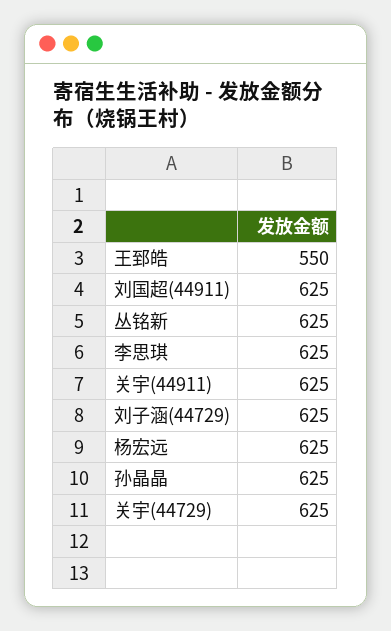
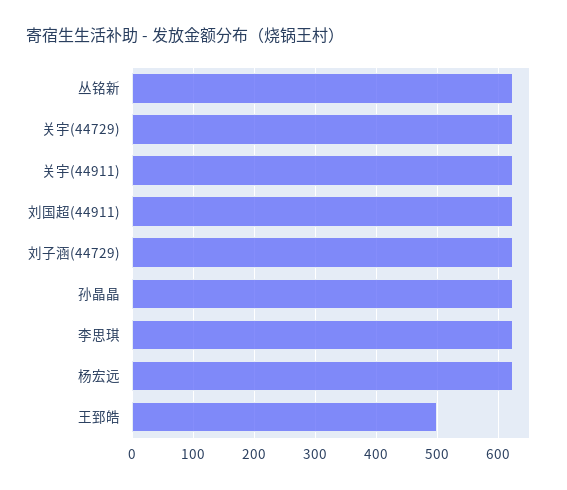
王郅皓: 550 -> 500

